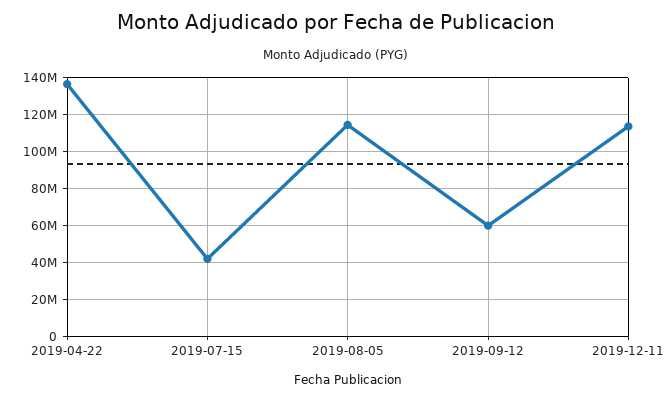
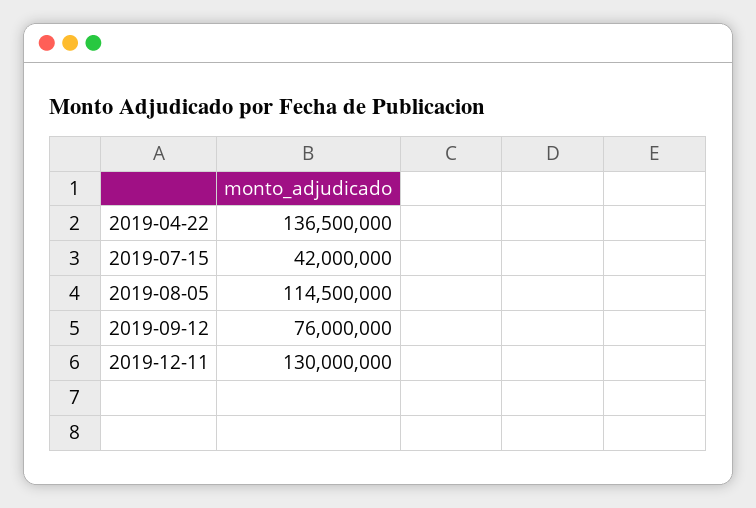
2019-09-12: 60000000 -> 76000000
2019-12-11: 115000000 -> 130000000

